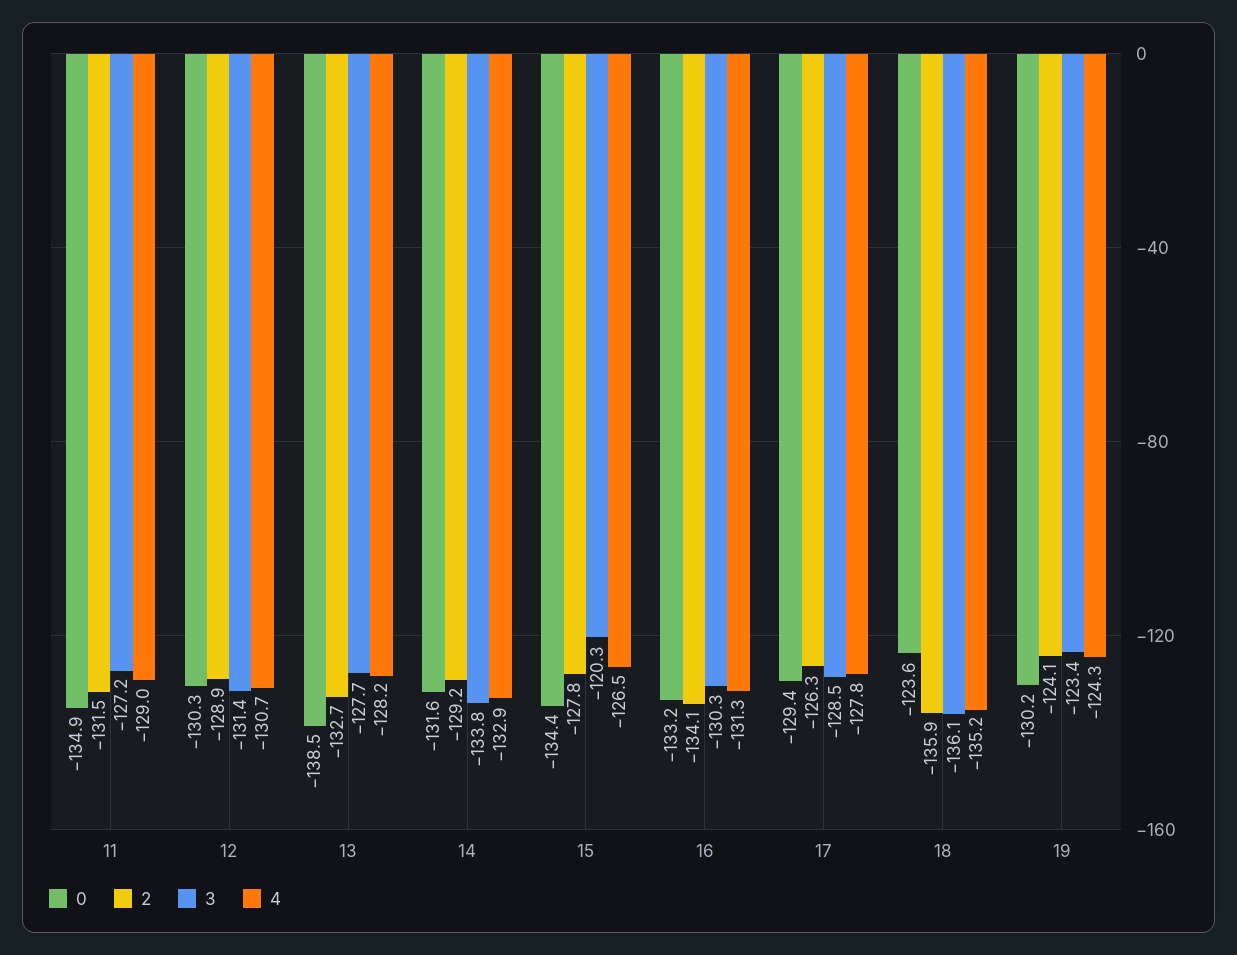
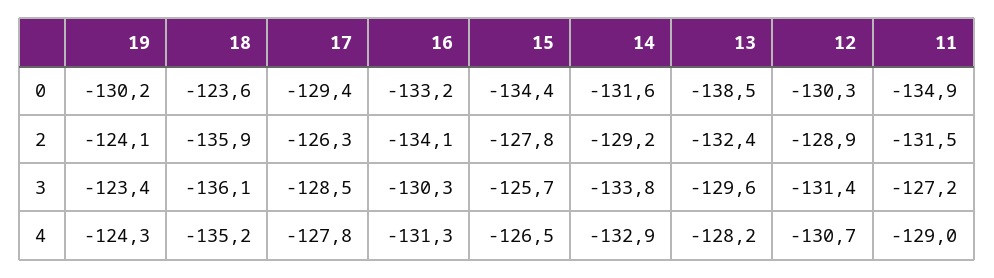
2, 13: -132.7 -> -132.4
3, 13: -127.7 -> -129.6
3, 15: -120.3 -> -125.7

